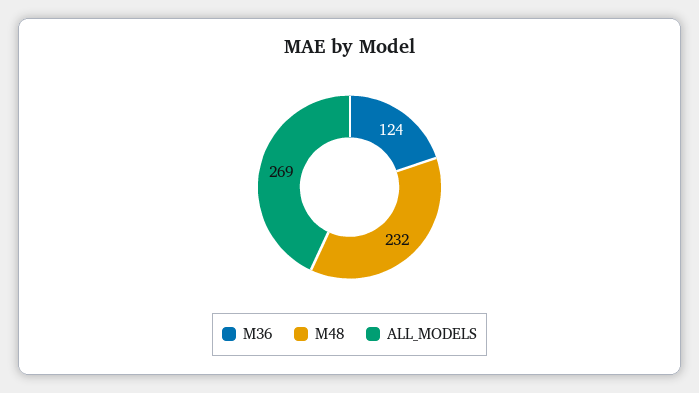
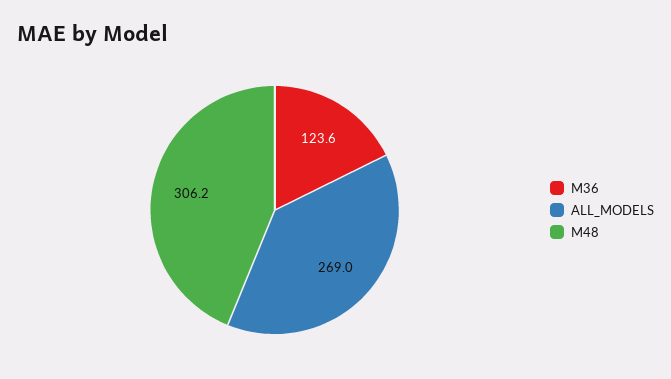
M48: 232 -> 306.2

